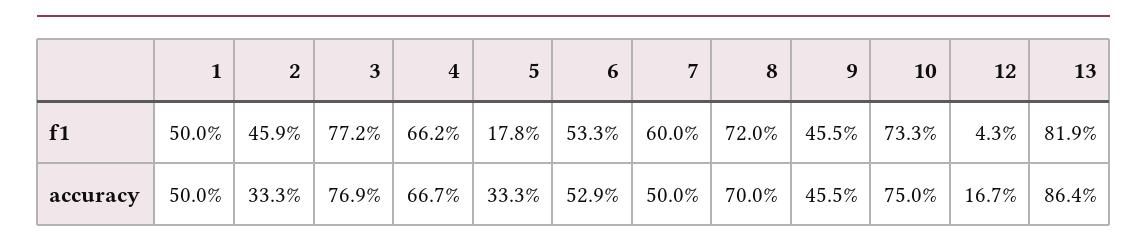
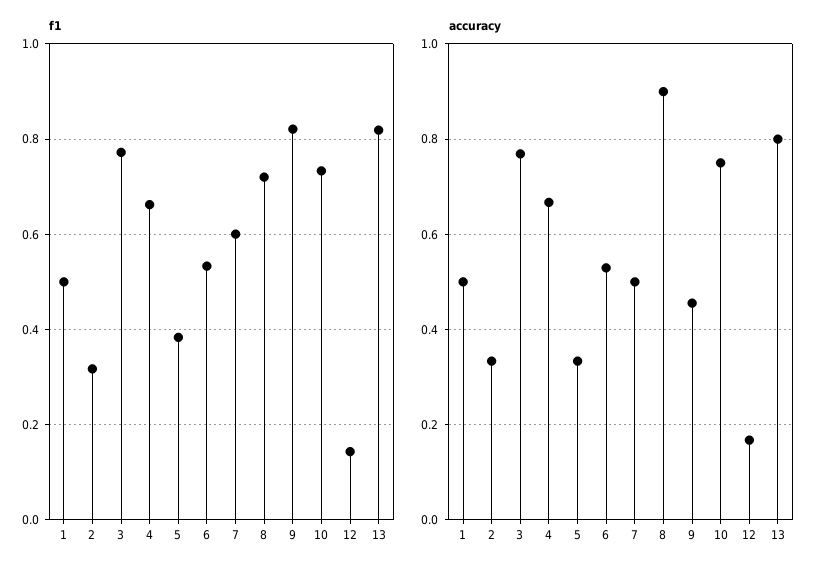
f1, 2: 0.459 -> 0.32
f1, 5: 0.178 -> 0.38
f1, 9: 0.455 -> 0.82
f1, 12: 0.043 -> 0.14
accuracy, 8: 0.7 -> 0.9
accuracy, 13: 0.864 -> 0.8

